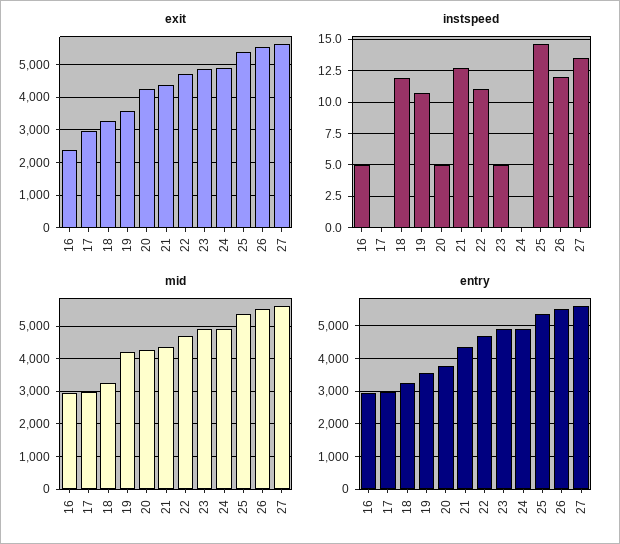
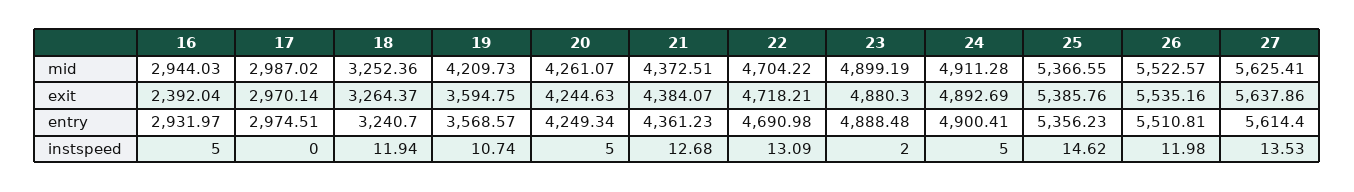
instspeed, 22: 11 -> 13.09
instspeed, 23: 5 -> 2
instspeed, 24: 0 -> 5
entry, 20: 3800 -> 4249.34

